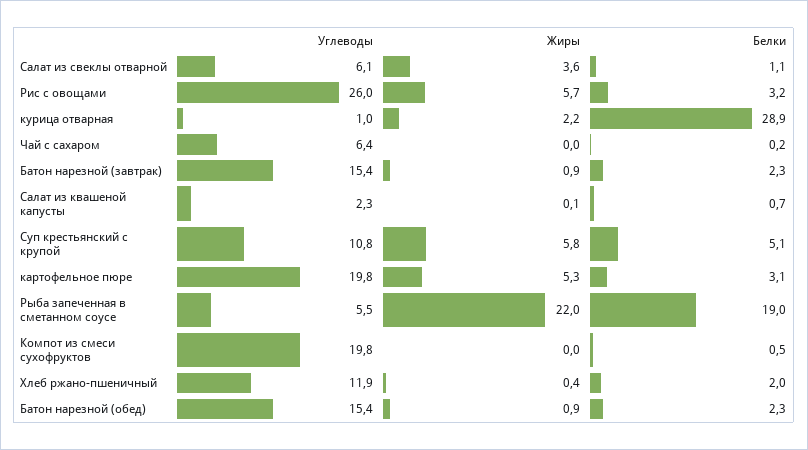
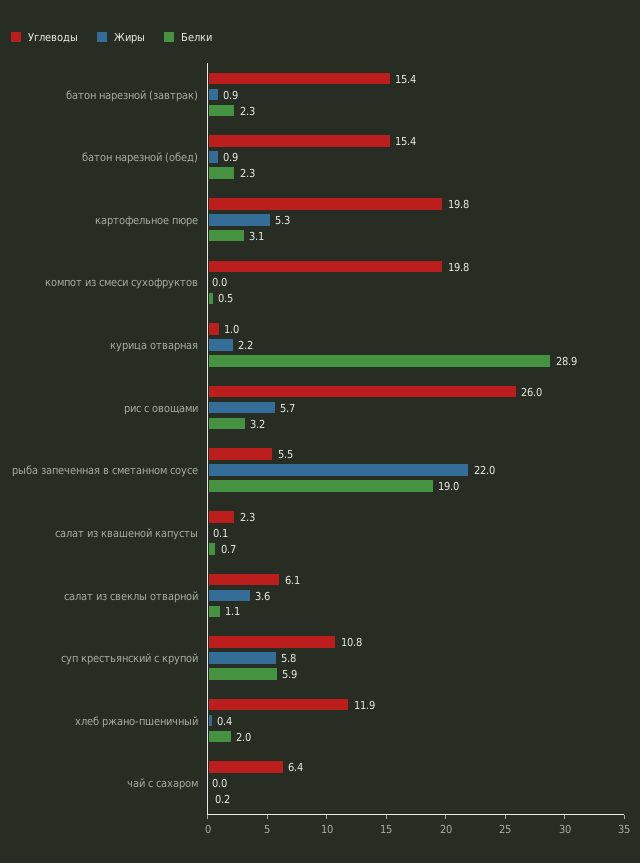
Белки, Суп крестьянский с крупой: 5.1 -> 5.9

